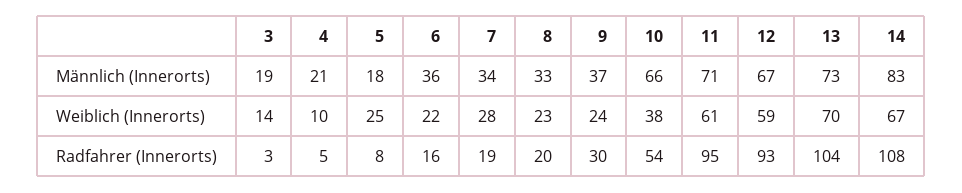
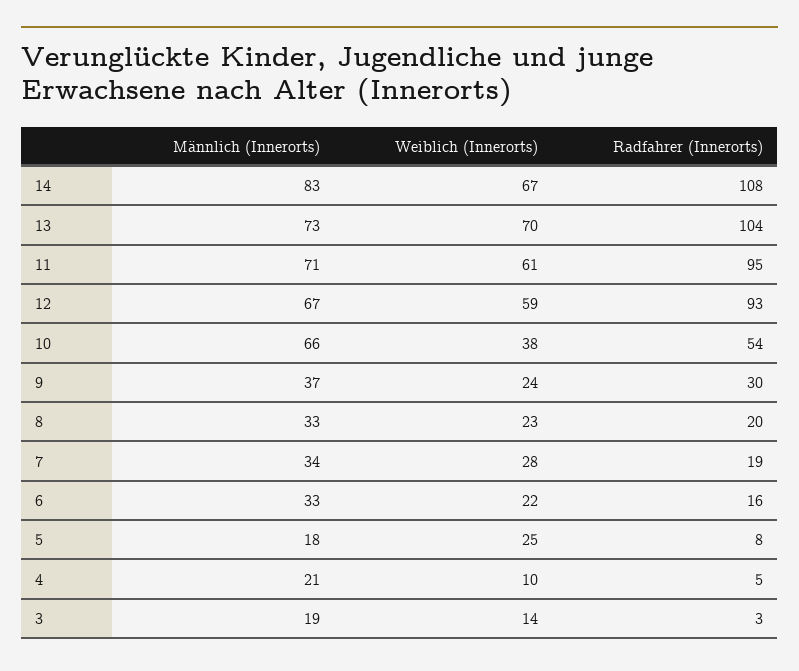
6, Männlich (Innerorts): 36 -> 33

